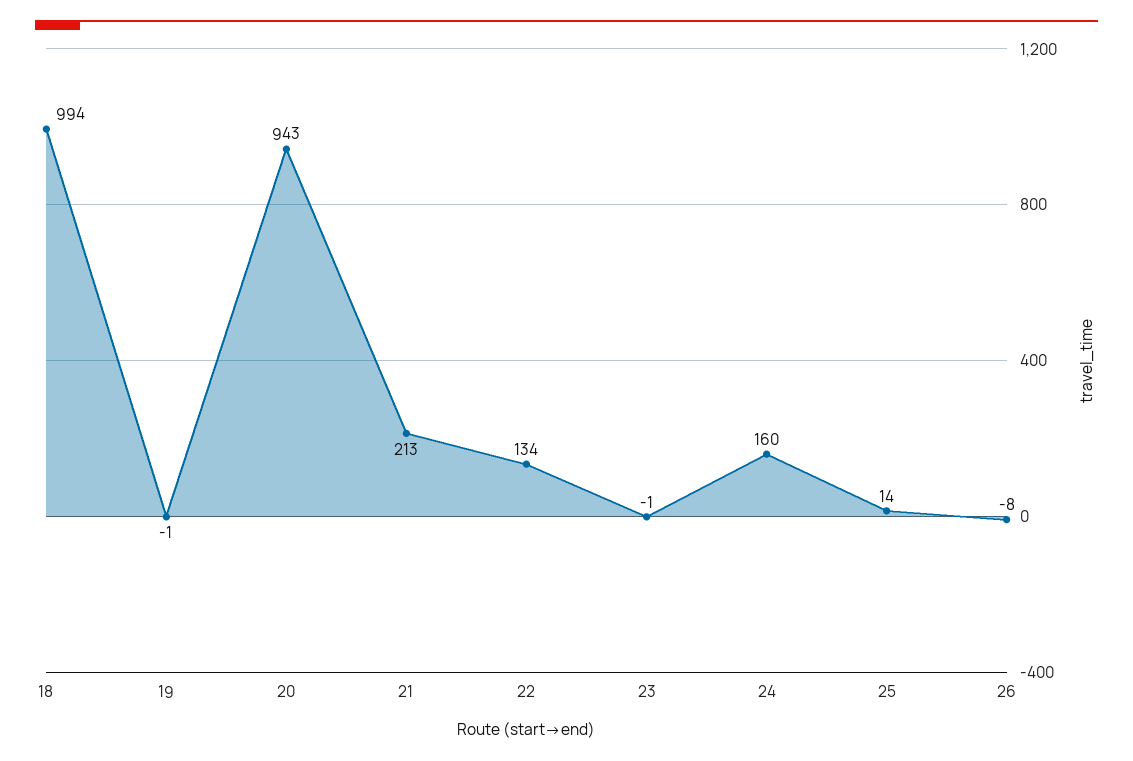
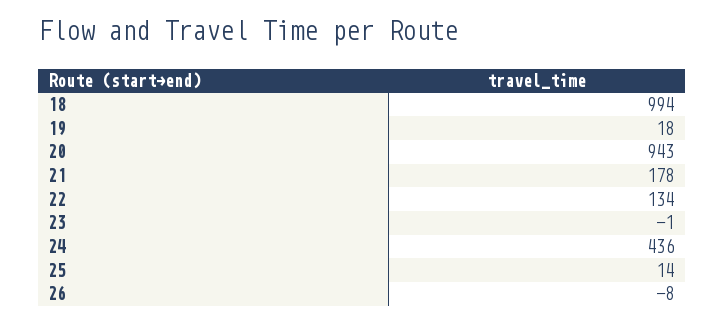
19: -1 -> 18
21: 213 -> 178
24: 160 -> 436

